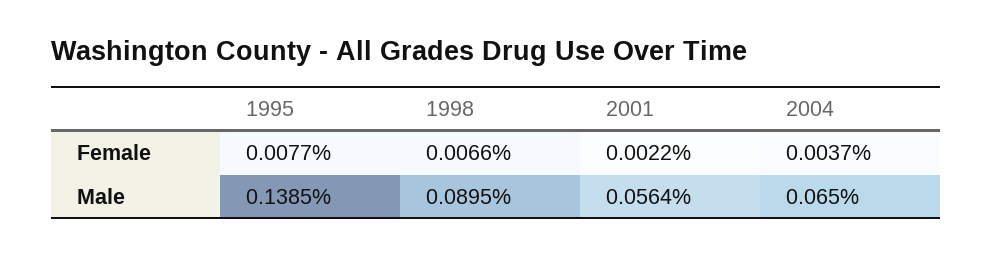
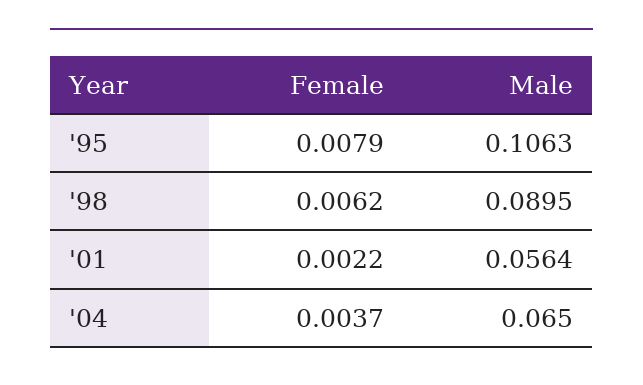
1995, Female: 0.0077 -> 0.0079
1998, Female: 0.0066 -> 0.0062
1995, Male: 0.1385 -> 0.1063

